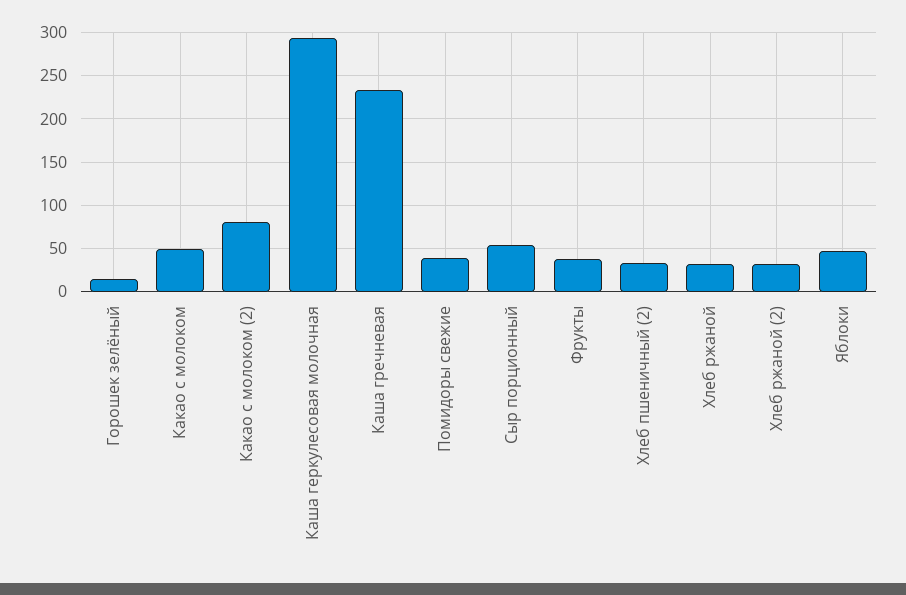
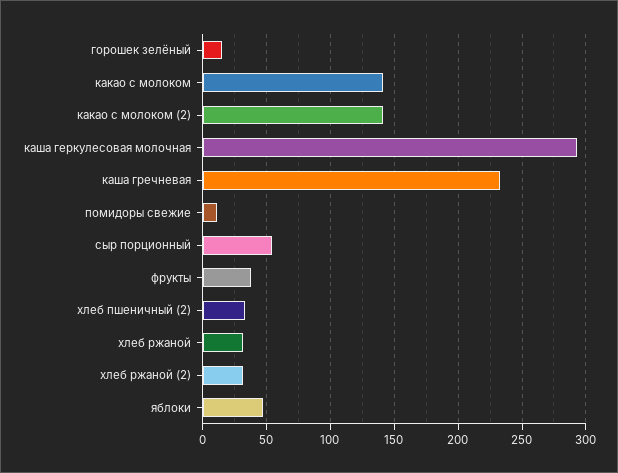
Какао с молоком: 50 -> 140
Какао с молоком (2): 80 -> 140
Помидоры свежие: 40 -> 10

